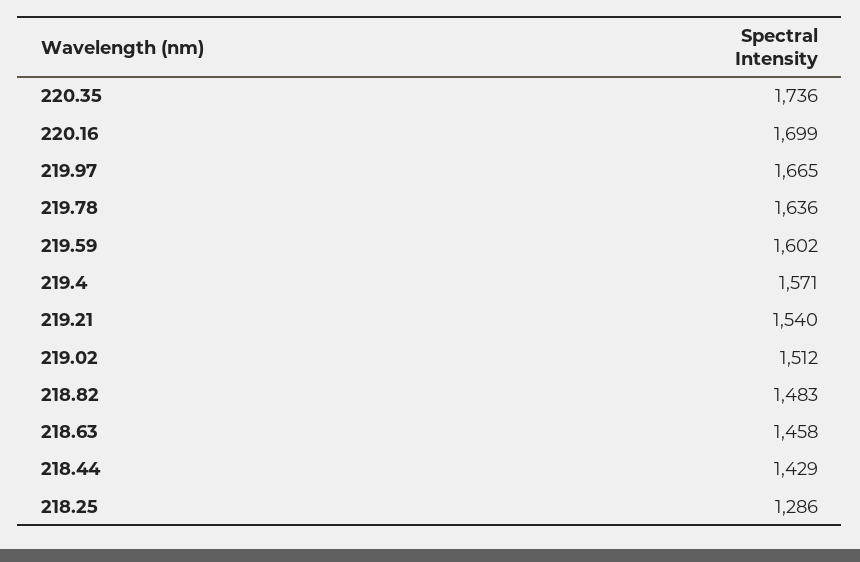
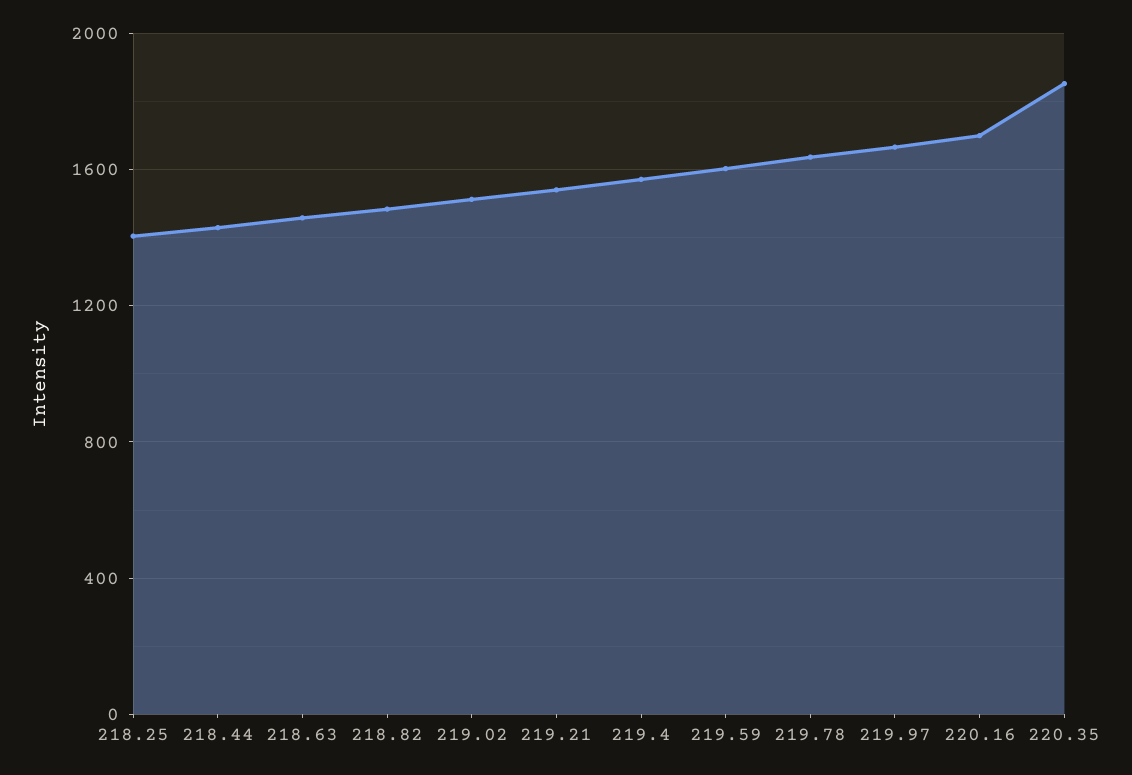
220.35: 1736 -> 1850
218.25: 1286 -> 1400

